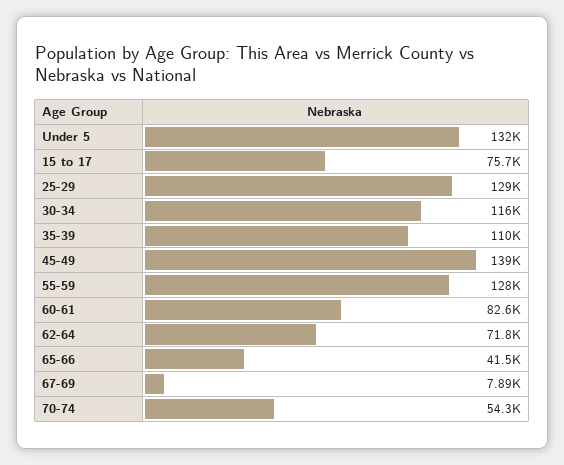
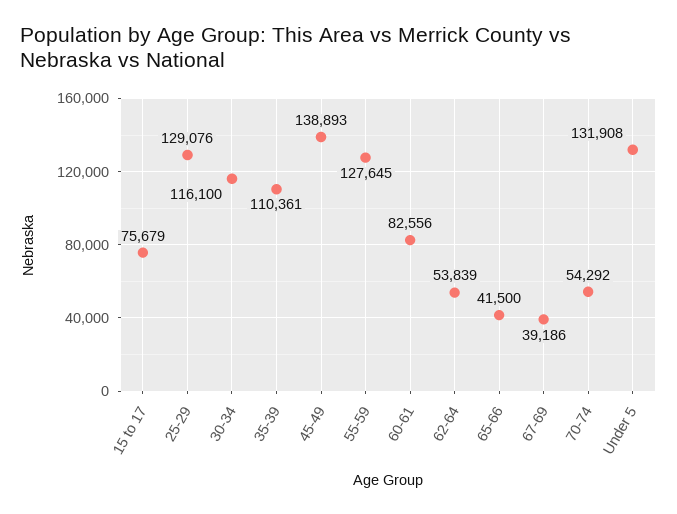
62-64: 71800 -> 53839
67-69: 7890 -> 39186

